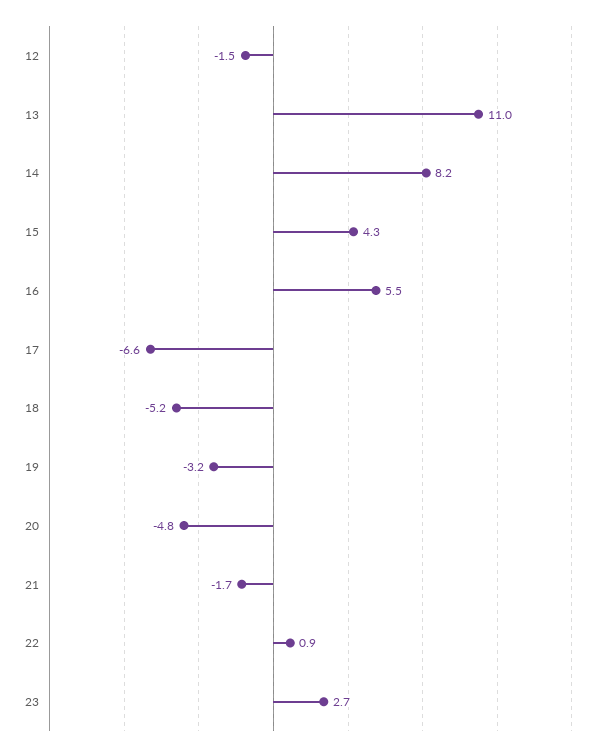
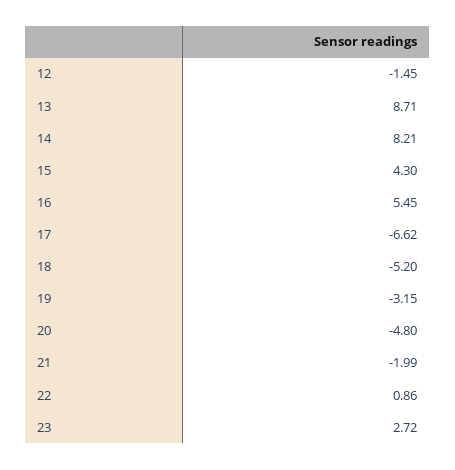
13: 11 -> 8.71
21: -1.7 -> -1.99

